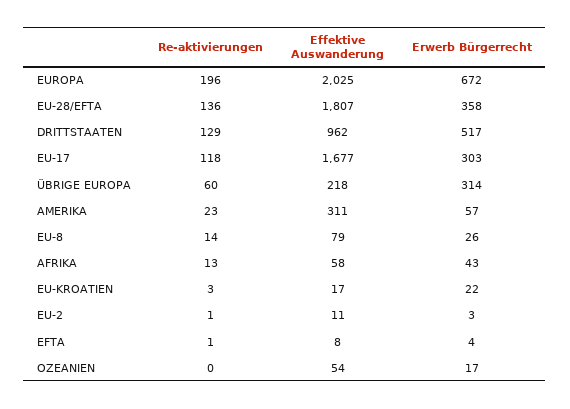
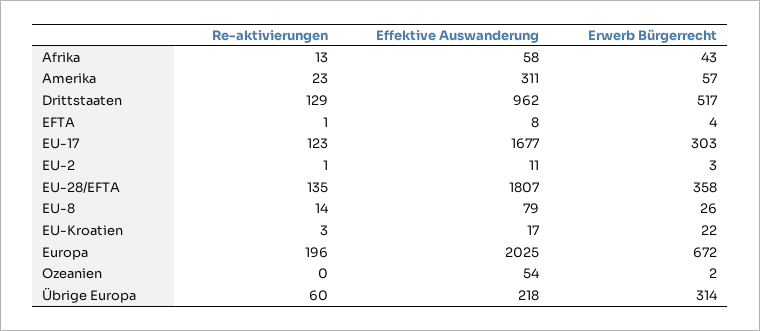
Re-aktivierungen, EU-28/EFTA: 136 -> 135
Re-aktivierungen, EU-17: 118 -> 123
Erwerb Bürgerrecht, OZEANIEN: 17 -> 2

